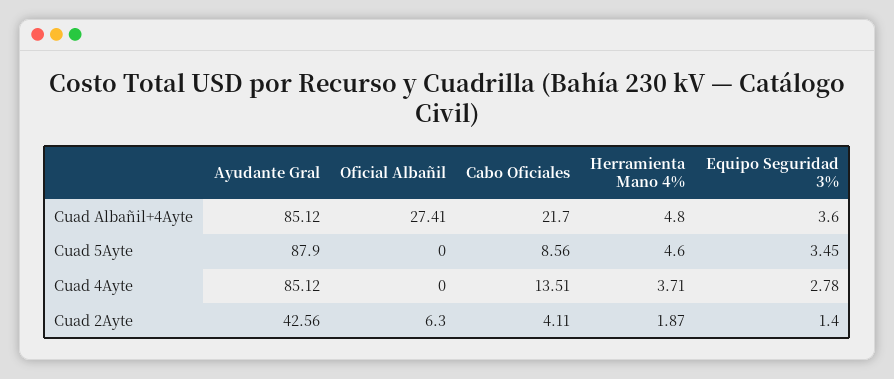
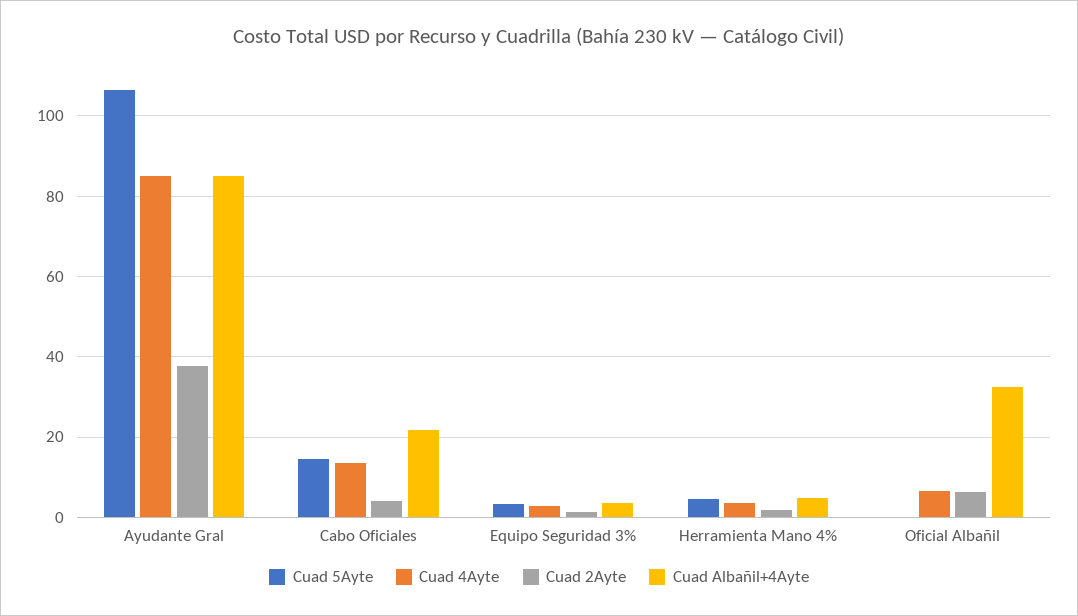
Cuad Albañil+4Ayte, Oficial Albañil: 27.41 -> 32
Cuad 5Ayte, Ayudante Gral: 87.9 -> 106
Cuad 5Ayte, Cabo Oficiales: 8.56 -> 14
Cuad 4Ayte, Oficial Albañil: 0 -> 6
Cuad 2Ayte, Ayudante Gral: 42.56 -> 38

